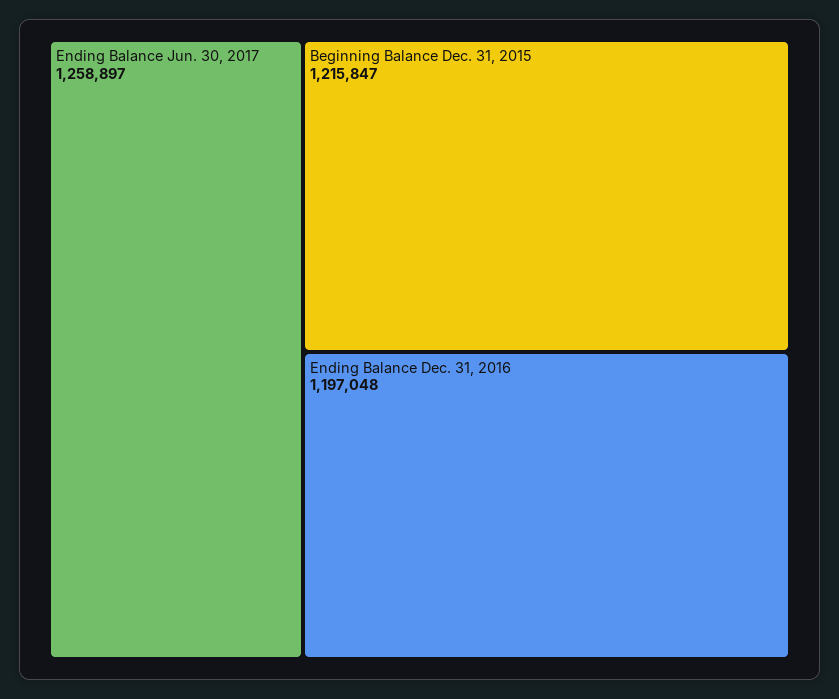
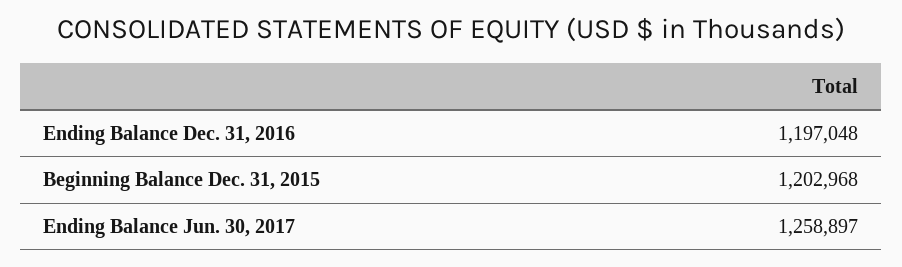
Beginning Balance Dec. 31, 2015: 1215847 -> 1202968

